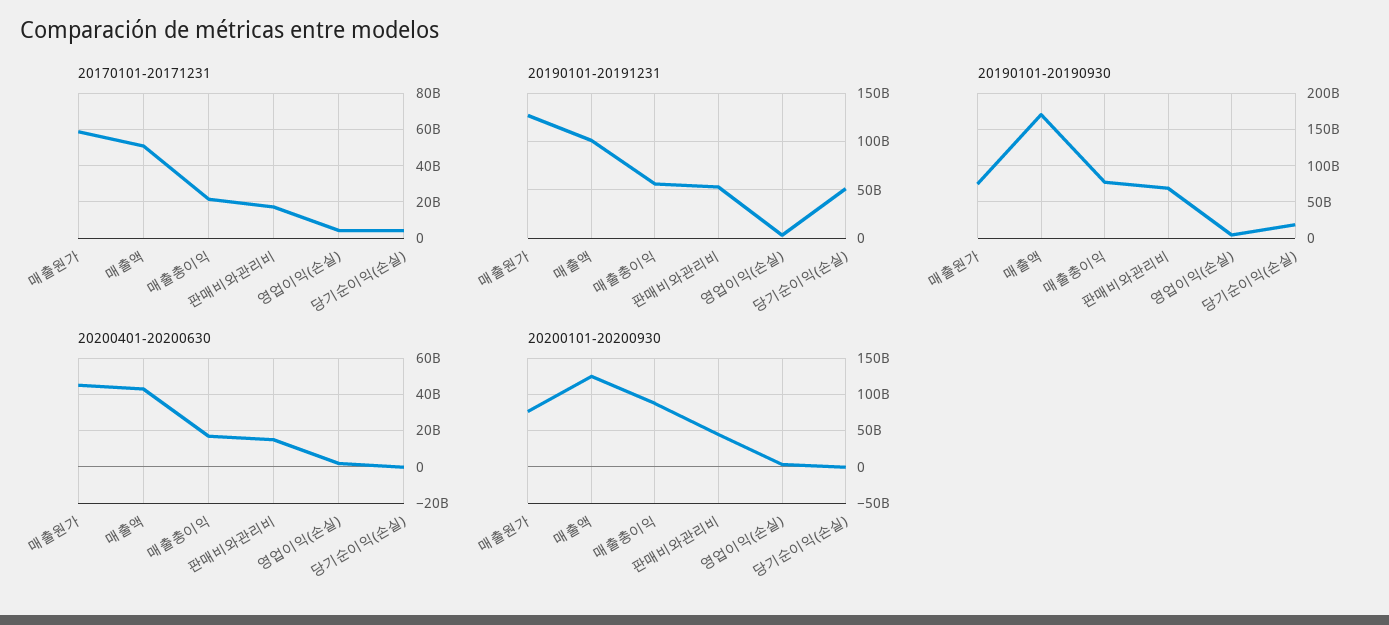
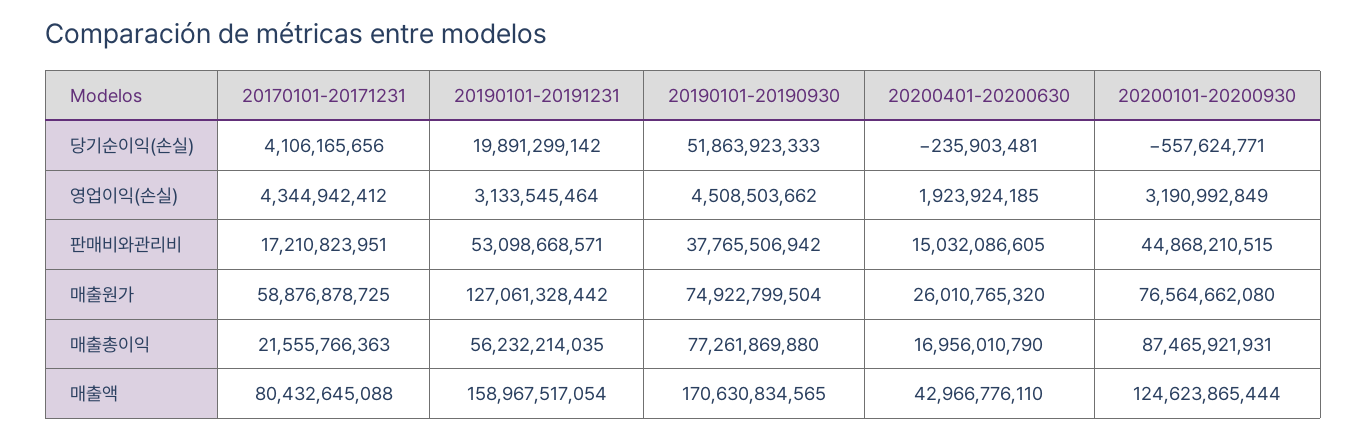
20170101-20171231, 매출액: 50000000000 -> 80432645088
20190101-20191231, 매출액: 100000000000 -> 158967517054
20190101-20191231, 당기순이익(손실): 50000000000 -> 19891299142
20190101-20190930, 판매비와관리비: 70000000000 -> 37765506942
20190101-20190930, 당기순이익(손실): 20000000000 -> 51863923333
20200401-20200630, 매출원가: 45000000000 -> 26010765320

